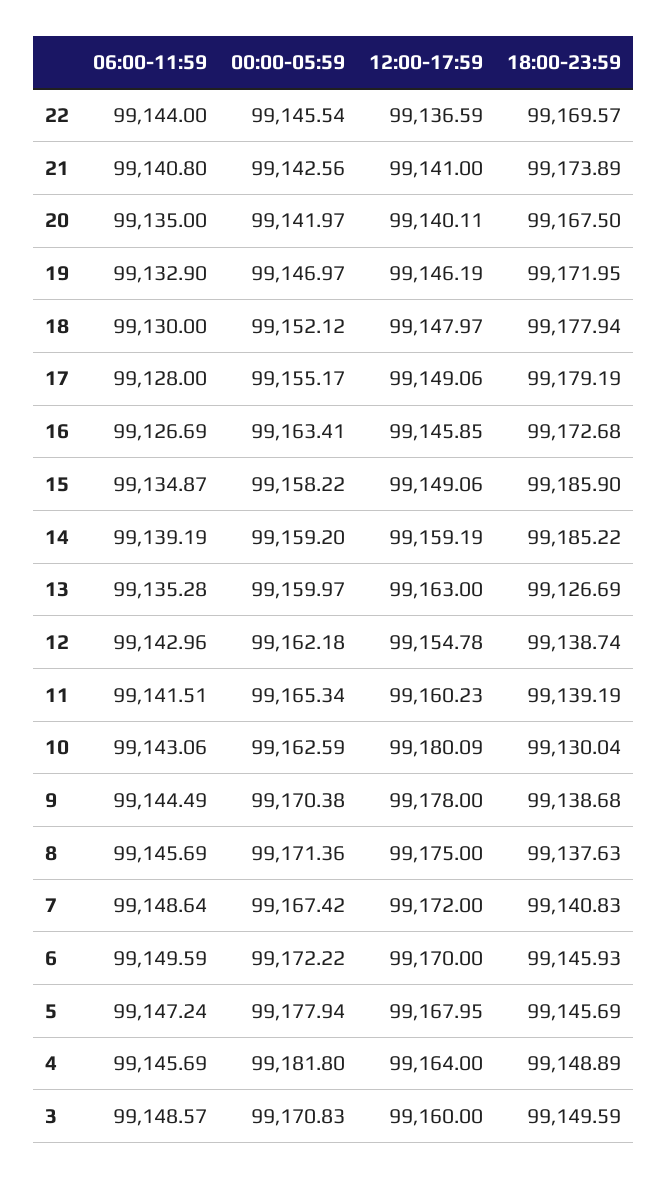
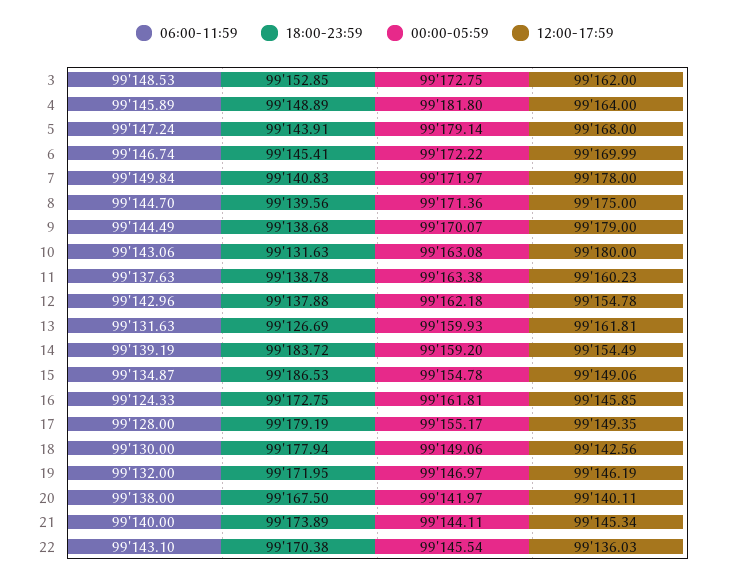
06:00-11:59, 22: 99144 -> 99143.1
12:00-17:59, 22: 99136.59 -> 99136.03
18:00-23:59, 22: 99169.57 -> 99170.38
06:00-11:59, 21: 99140.8 -> 99140
00:00-05:59, 21: 99142.56 -> 99144.11
12:00-17:59, 21: 99141 -> 99145.34
06:00-11:59, 20: 99135 -> 99138
06:00-11:59, 19: 99132.9 -> 99132
00:00-05:59, 18: 99152.12 -> 99149.06
12:00-17:59, 18: 99147.97 -> 99142.56
12:00-17:59, 17: 99149.06 -> 99149.35
06:00-11:59, 16: 99126.69 -> 99124.33
00:00-05:59, 16: 99163.41 -> 99161.81
18:00-23:59, 16: 99172.68 -> 99172.75
00:00-05:59, 15: 99158.22 -> 99154.78
18:00-23:59, 15: 99185.9 -> 99186.53
12:00-17:59, 14: 99159.19 -> 99154.49
18:00-23:59, 14: 99185.22 -> 99183.72
06:00-11:59, 13: 99135.28 -> 99131.63
00:00-05:59, 13: 99159.97 -> 99159.93
12:00-17:59, 13: 99163 -> 99161.81
18:00-23:59, 12: 99138.74 -> 99137.88
06:00-11:59, 11: 99141.51 -> 99137.63
00:00-05:59, 11: 99165.34 -> 99163.38
18:00-23:59, 11: 99139.19 -> 99138.78
00:00-05:59, 10: 99162.59 -> 99163.08
12:00-17:59, 10: 99180.09 -> 99180
18:00-23:59, 10: 99130.04 -> 99131.63
00:00-05:59, 9: 99170.38 -> 99170.07
12:00-17:59, 9: 99178 -> 99179
06:00-11:59, 8: 99145.69 -> 99144.7
18:00-23:59, 8: 99137.63 -> 99139.56
06:00-11:59, 7: 99148.64 -> 99149.84
00:00-05:59, 7: 99167.42 -> 99171.97
12:00-17:59, 7: 99172 -> 99178
06:00-11:59, 6: 99149.59 -> 99146.74
12:00-17:59, 6: 99170 -> 99169.99
18:00-23:59, 6: 99145.93 -> 99145.41
00:00-05:59, 5: 99177.94 -> 99179.14
12:00-17:59, 5: 99167.95 -> 99168
18:00-23:59, 5: 99145.69 -> 99143.91
06:00-11:59, 4: 99145.69 -> 99145.89
06:00-11:59, 3: 99148.57 -> 99148.53
00:00-05:59, 3: 99170.83 -> 99172.75
12:00-17:59, 3: 99160 -> 99162
18:00-23:59, 3: 99149.59 -> 99152.85

